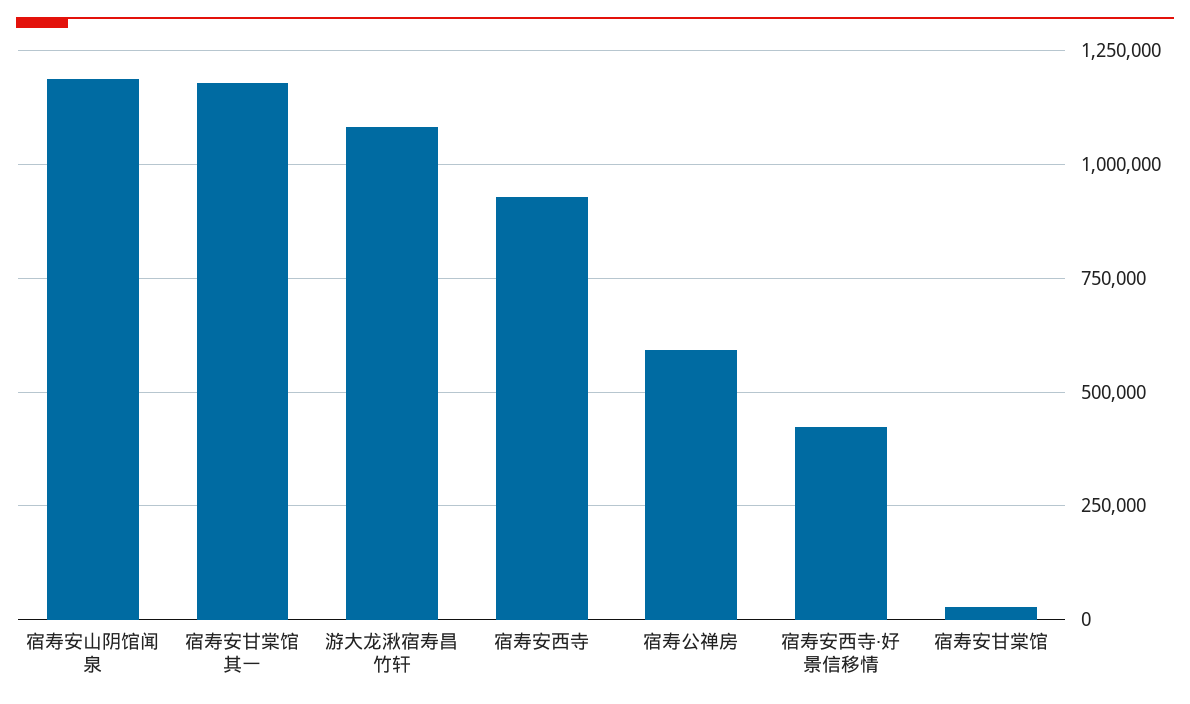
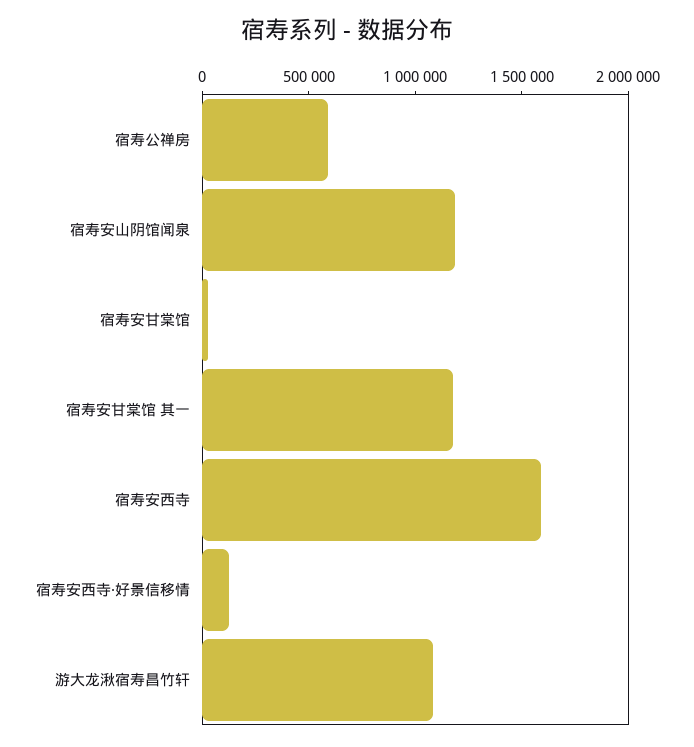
宿寿安西寺: 925000 -> 1600000
宿寿安西寺·好景信移情: 425000 -> 100000

